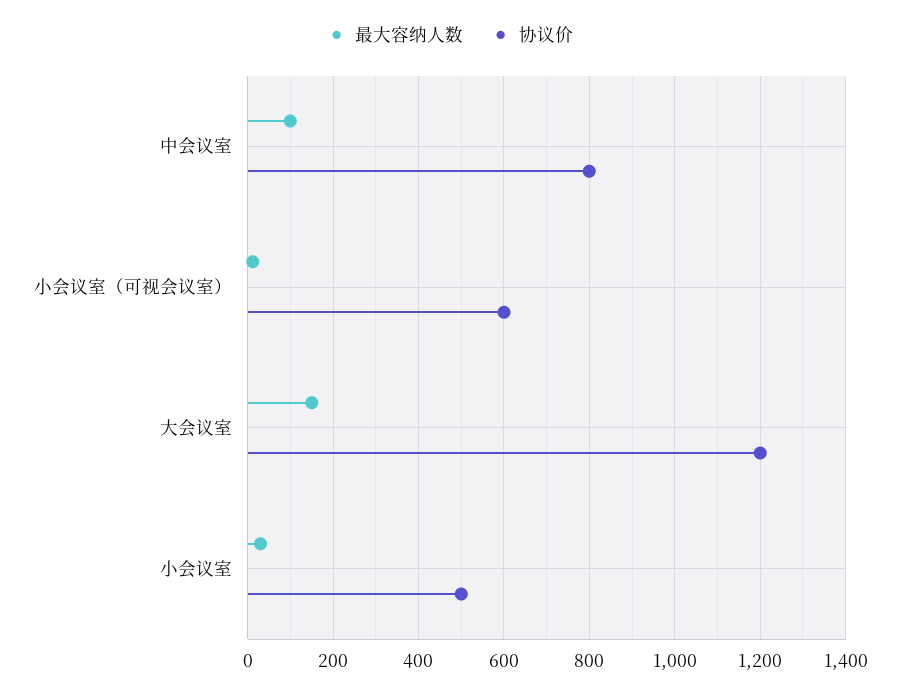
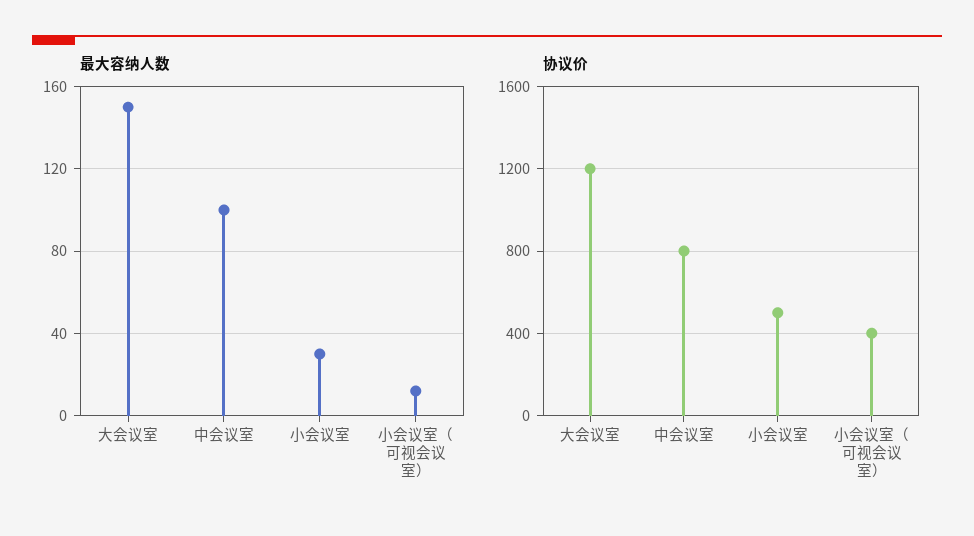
协议价, 小会议室（可视会议室）: 600 -> 400

